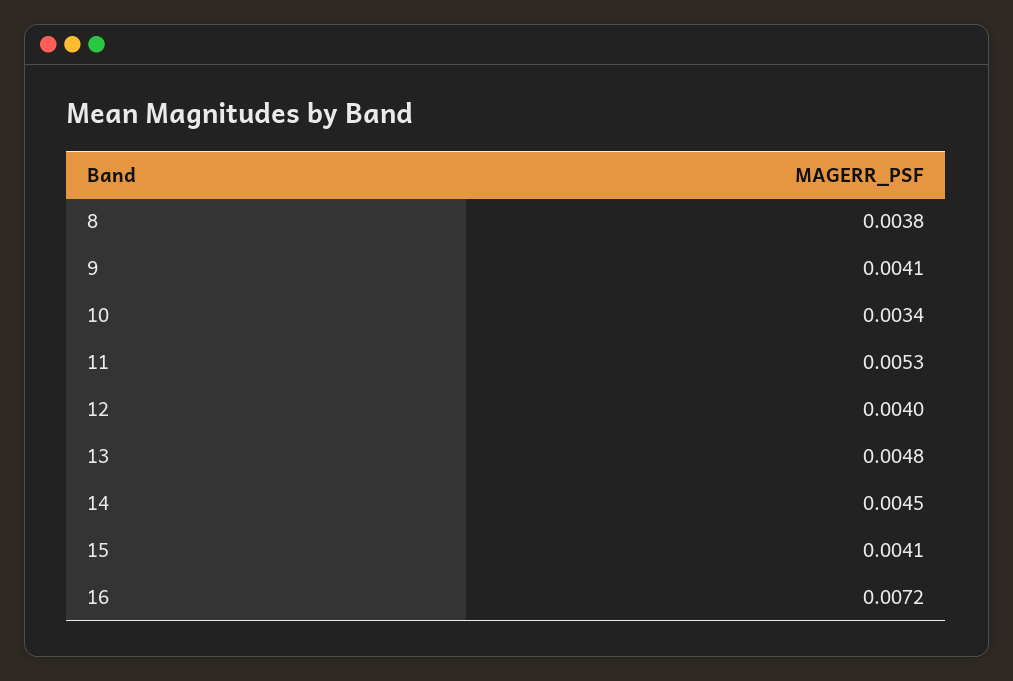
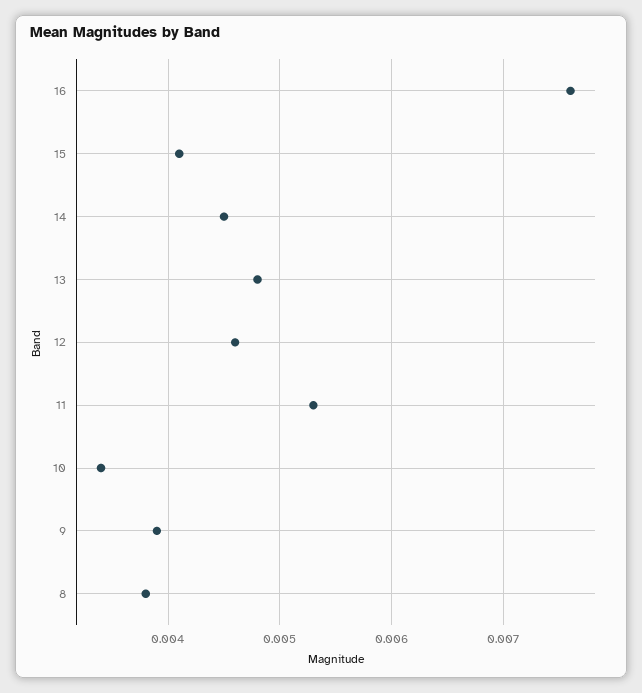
9: 0.0041 -> 0.0039
12: 0.004 -> 0.0046
16: 0.0072 -> 0.0076

